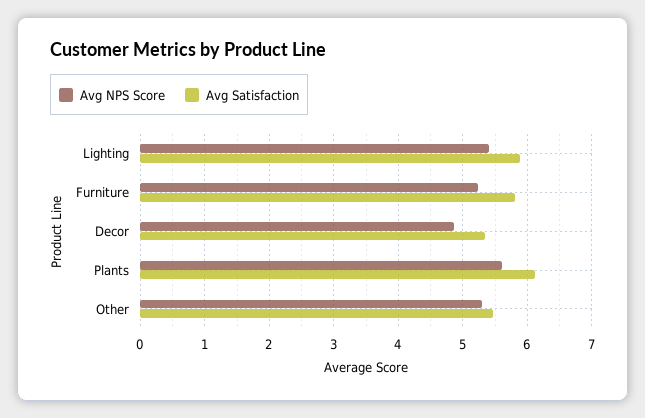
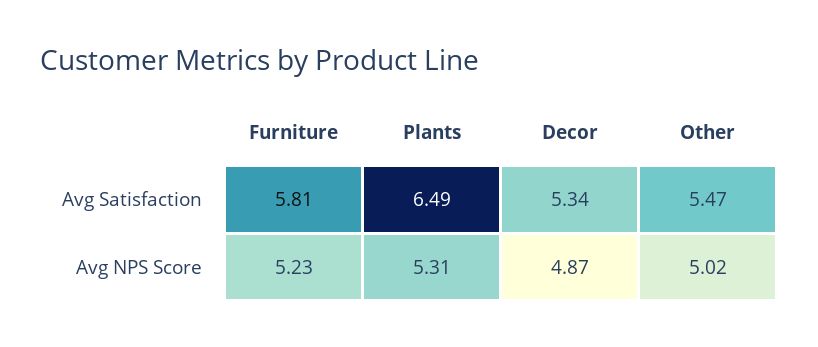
Avg NPS Score, Lighting: 5.4 -> none
Avg Satisfaction, Lighting: 5.9 -> none
Avg NPS Score, Plants: 5.6 -> 5.31
Avg Satisfaction, Plants: 6.1 -> 6.49
Avg NPS Score, Other: 5.3 -> 5.02

